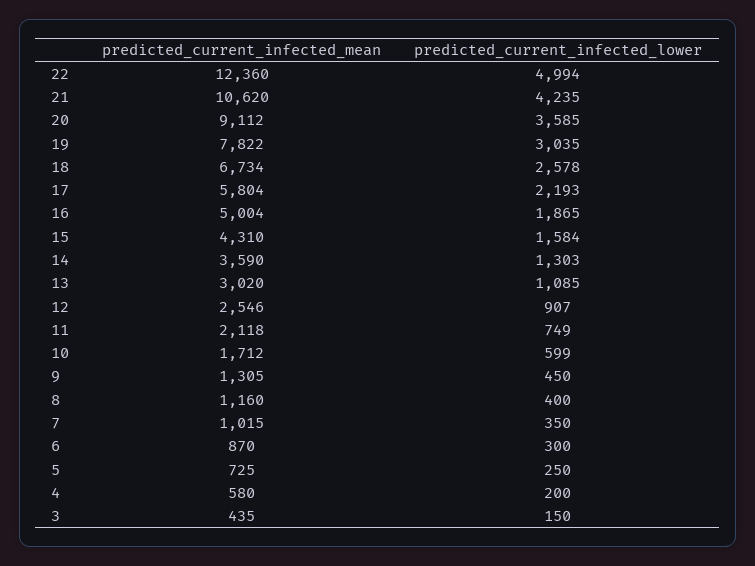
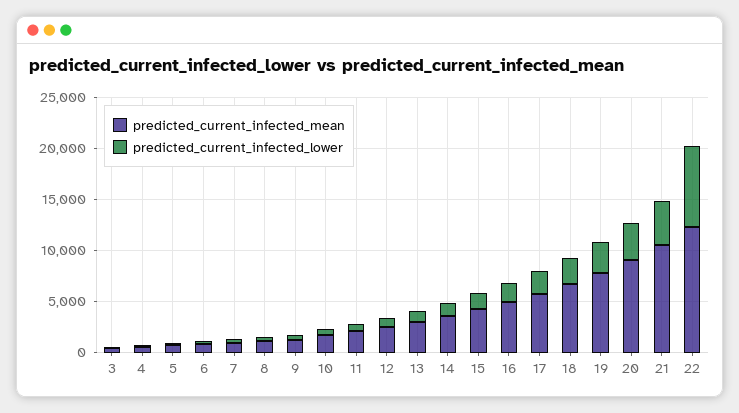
predicted_current_infected_lower, 22: 4994 -> 8000

